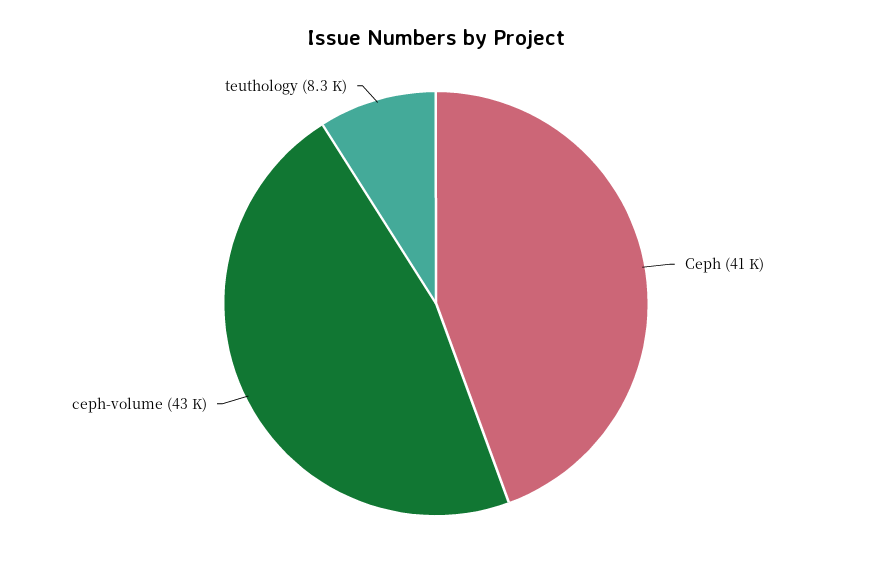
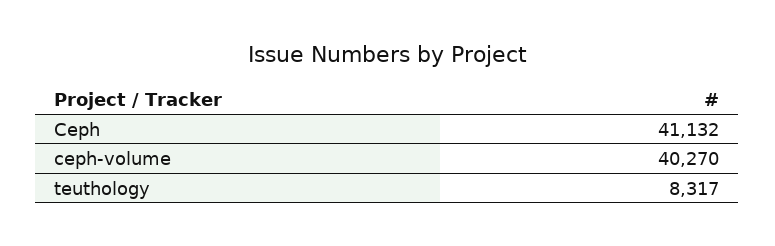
ceph-volume: 43000 -> 40270

